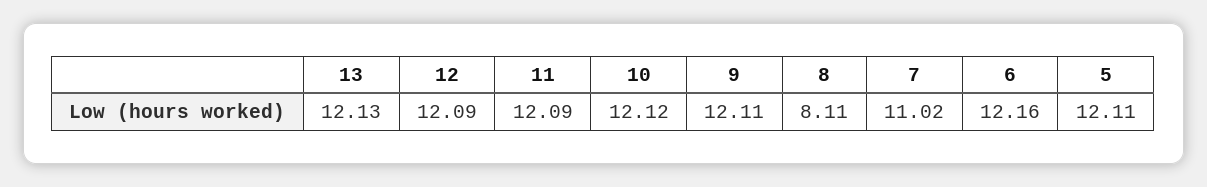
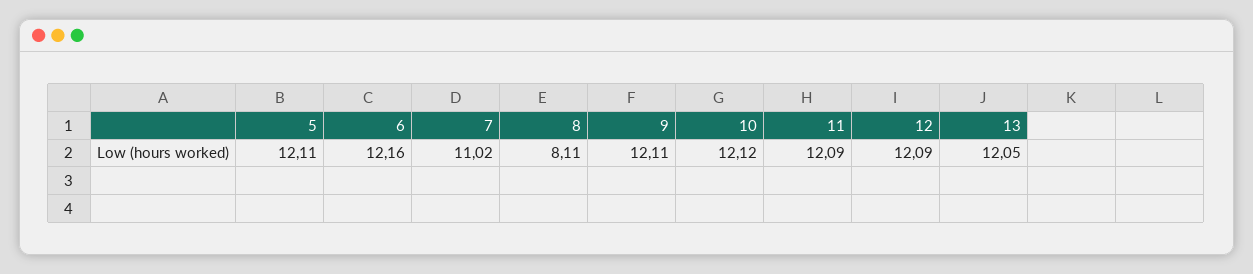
13: 12.13 -> 12.05

